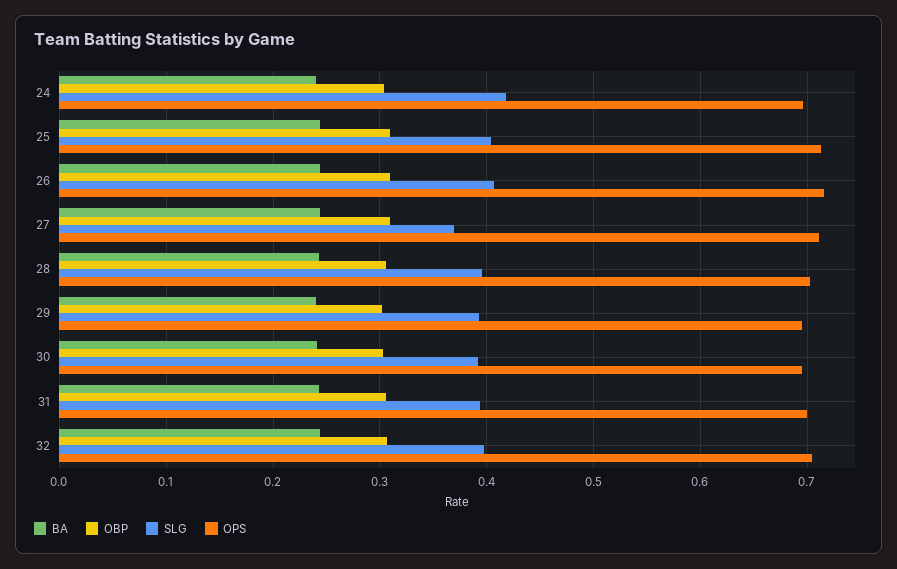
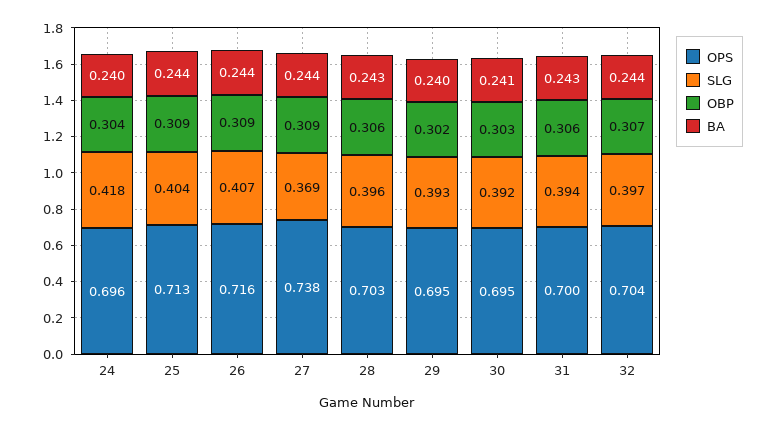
OPS, 27: 0.71 -> 0.738

